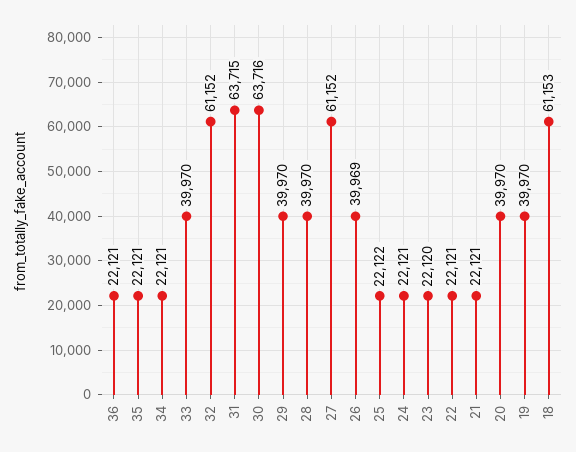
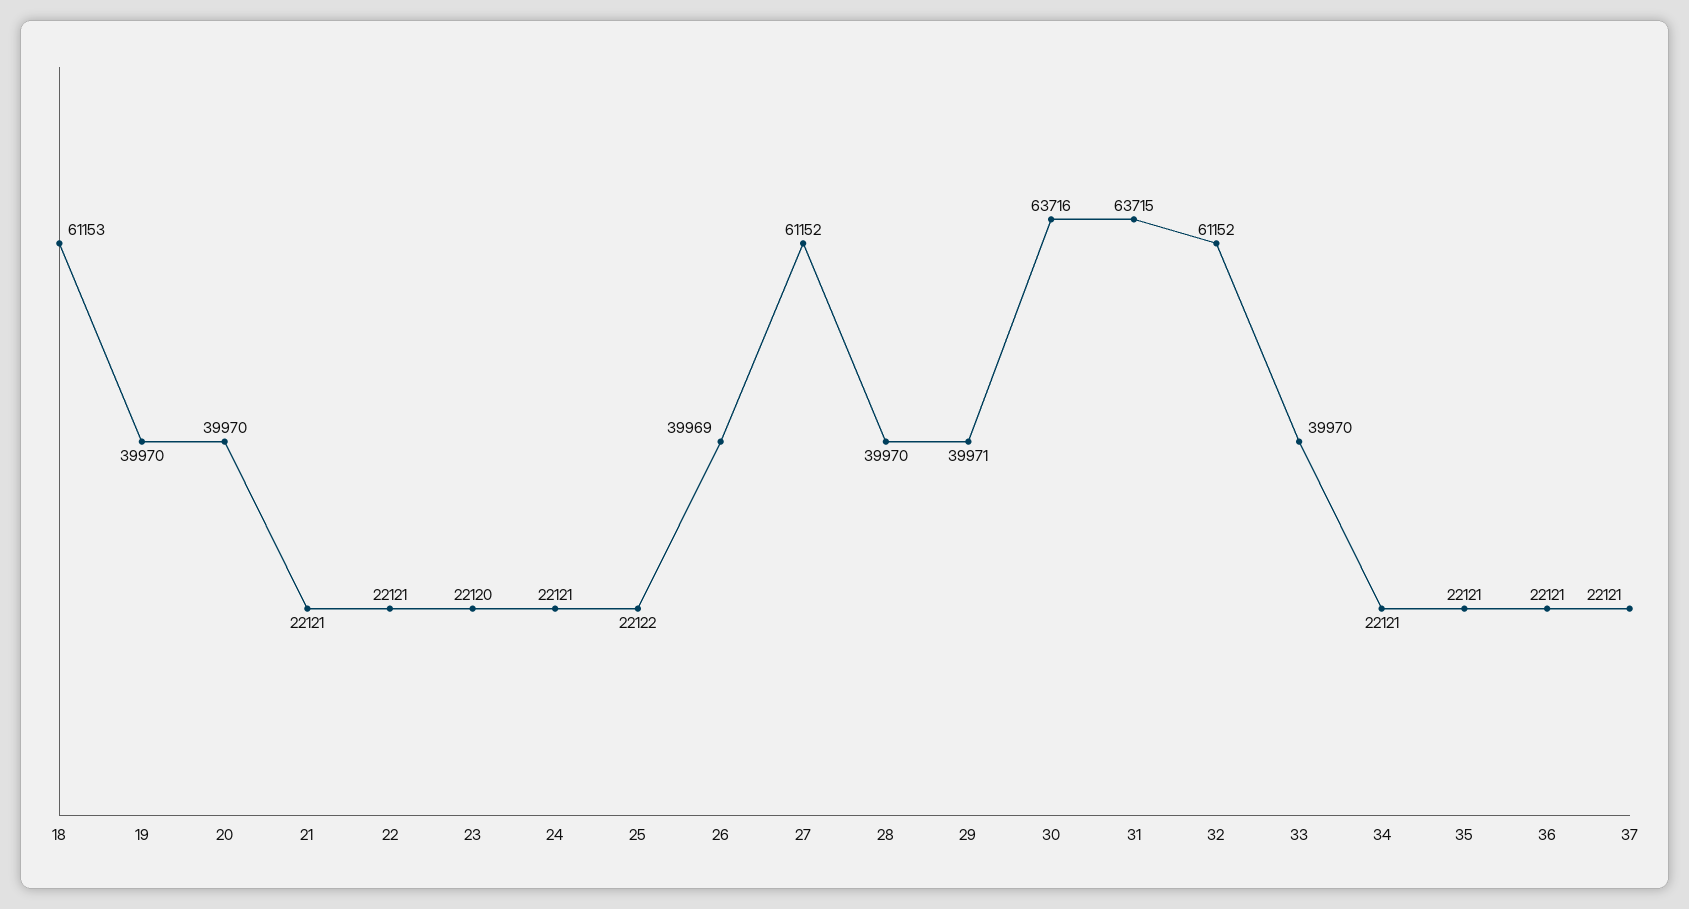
29: 39970 -> 39971
37: none -> 22121

